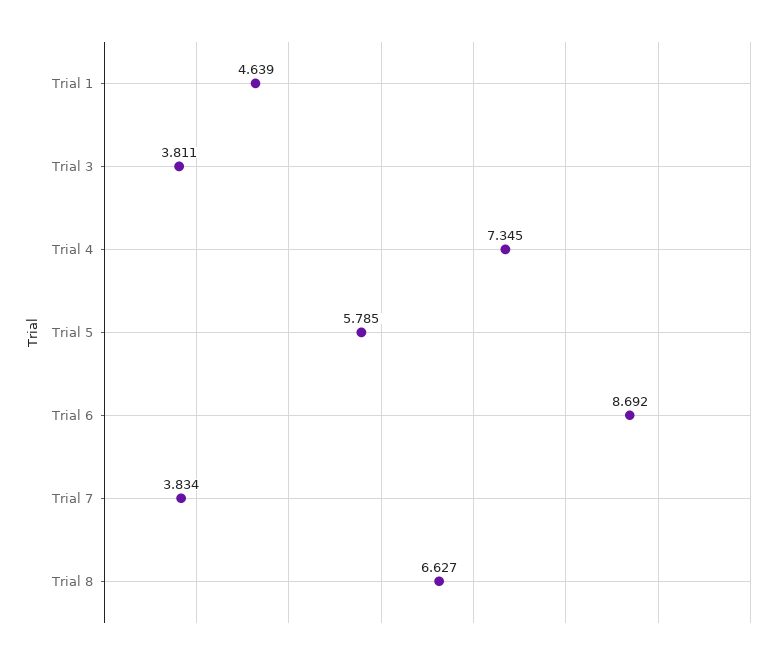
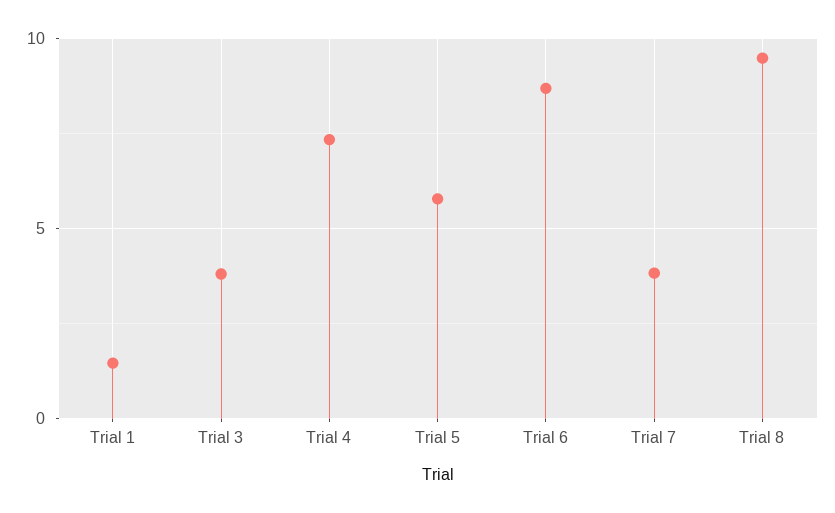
Trial 1: 4.639 -> 1.5
Trial 8: 6.627 -> 9.5

